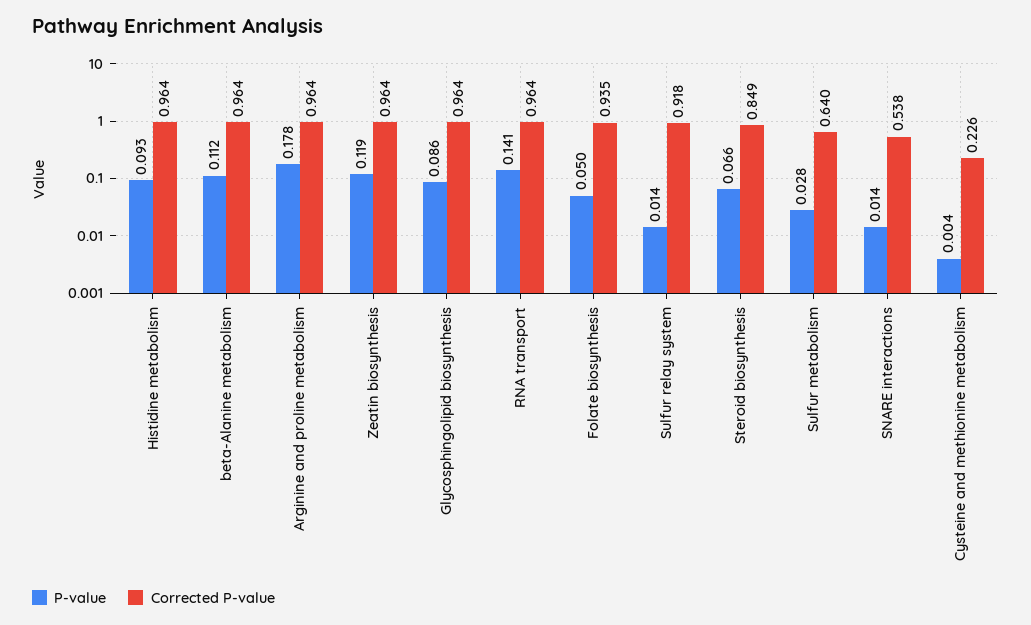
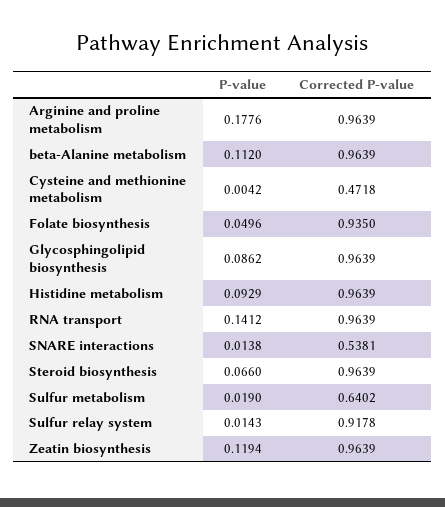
Corrected P-value, Steroid biosynthesis: 0.849 -> 0.9639
P-value, Sulfur metabolism: 0.028 -> 0.019
Corrected P-value, Cysteine and methionine metabolism: 0.226 -> 0.4718

